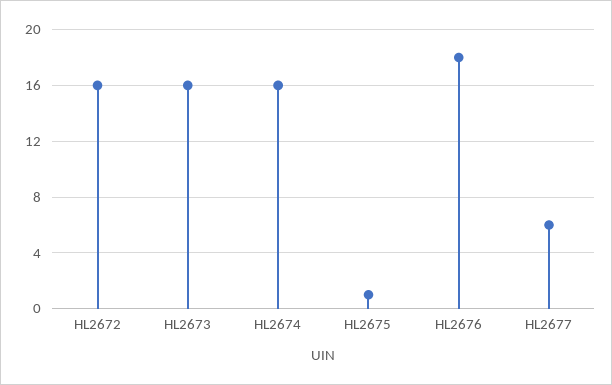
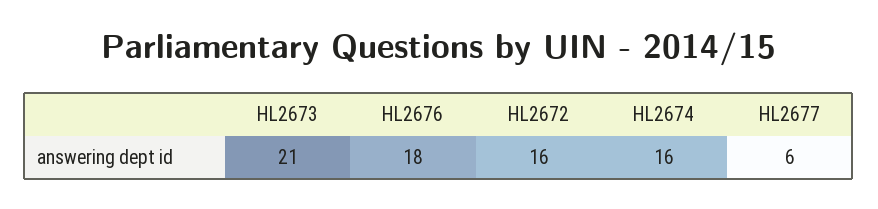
HL2673: 16 -> 21
HL2675: 1 -> none

